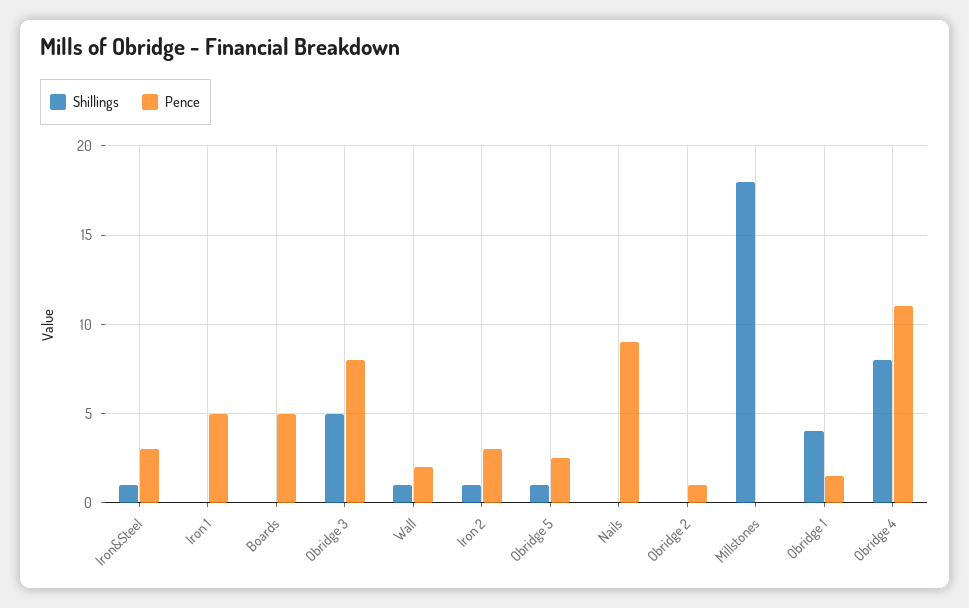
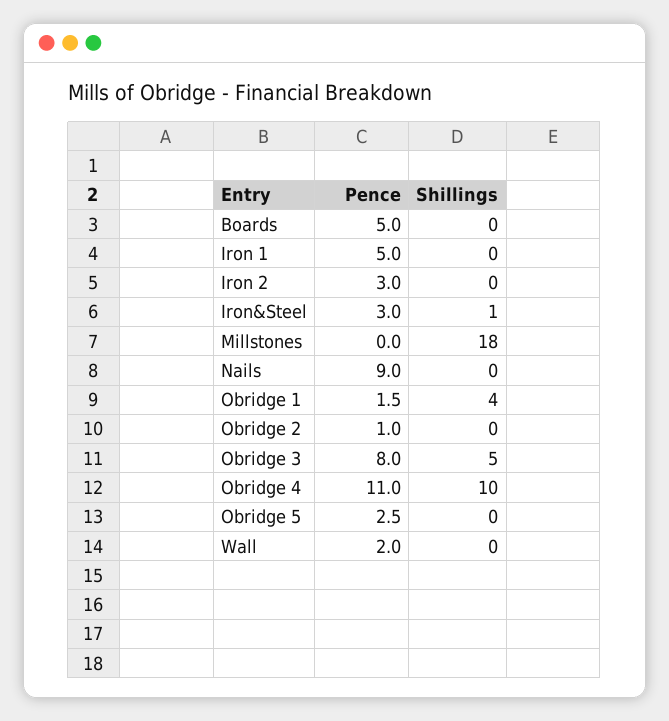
Shillings, Wall: 1 -> 0
Shillings, Iron 2: 1 -> 0
Shillings, Obridge 5: 1 -> 0
Shillings, Obridge 4: 8 -> 10

